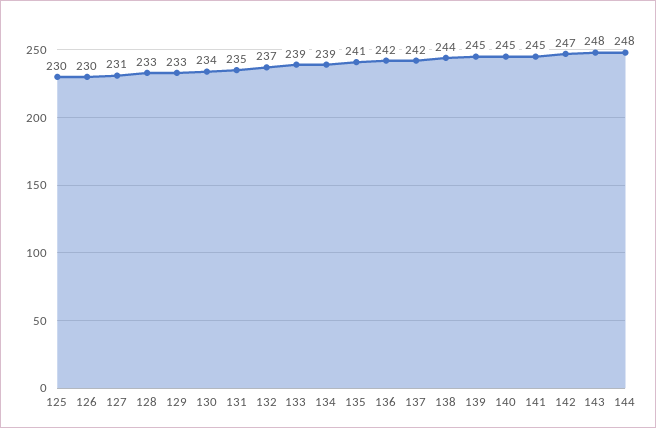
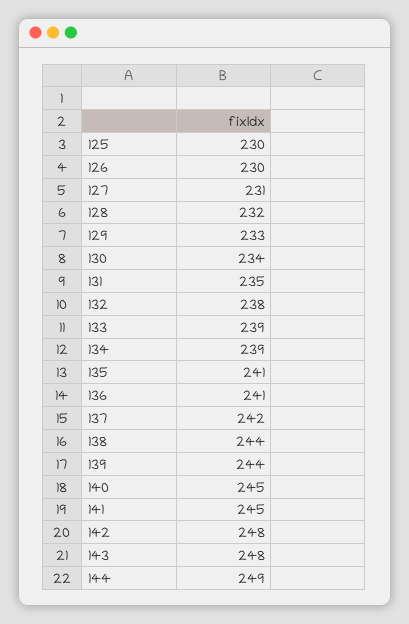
128: 233 -> 232
132: 237 -> 238
136: 242 -> 241
139: 245 -> 244
142: 247 -> 248
144: 248 -> 249

